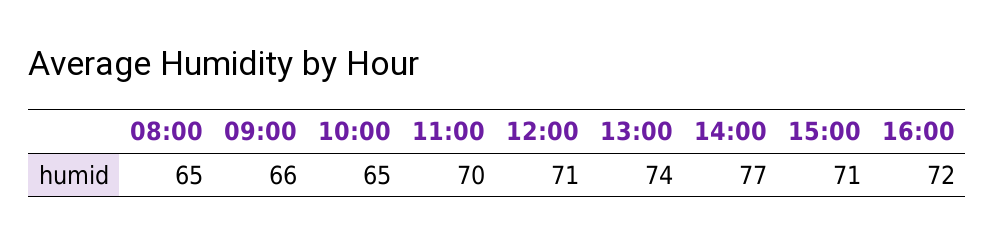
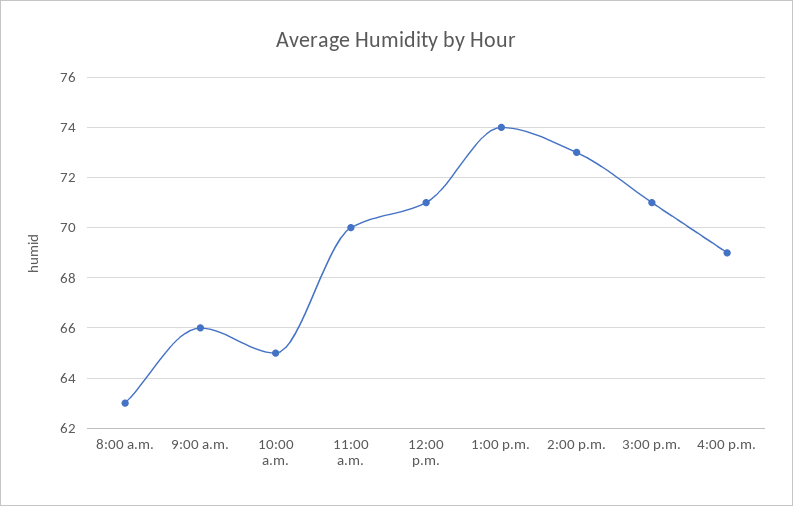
08:00: 65 -> 63
14:00: 77 -> 73
16:00: 72 -> 69

